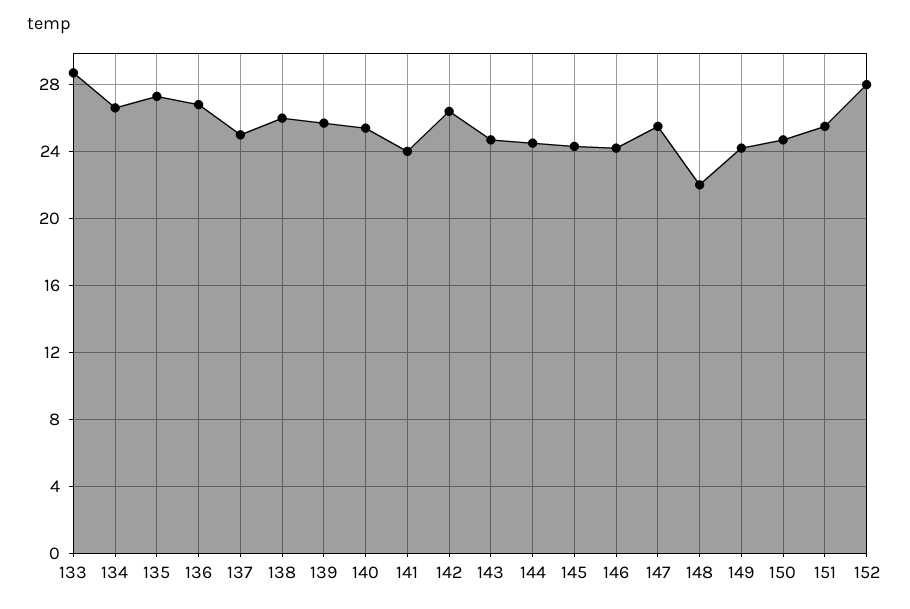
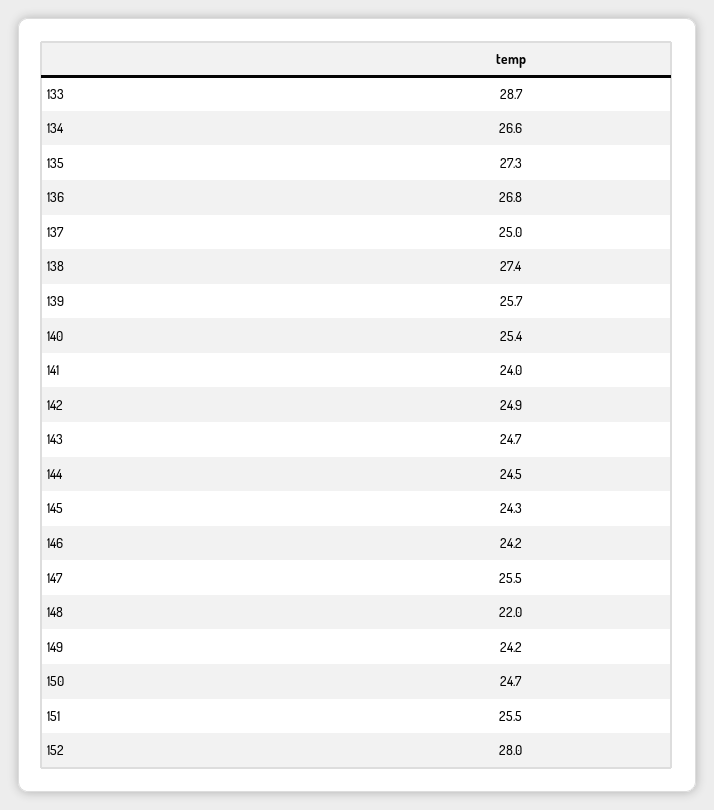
138: 26 -> 27.4
142: 26.5 -> 24.9

